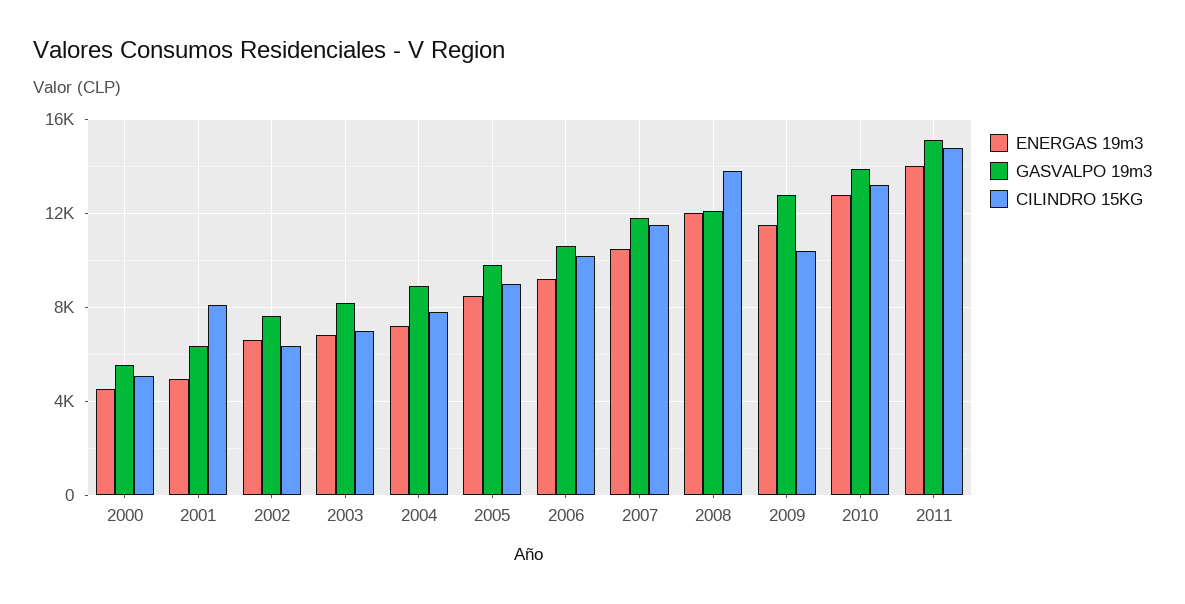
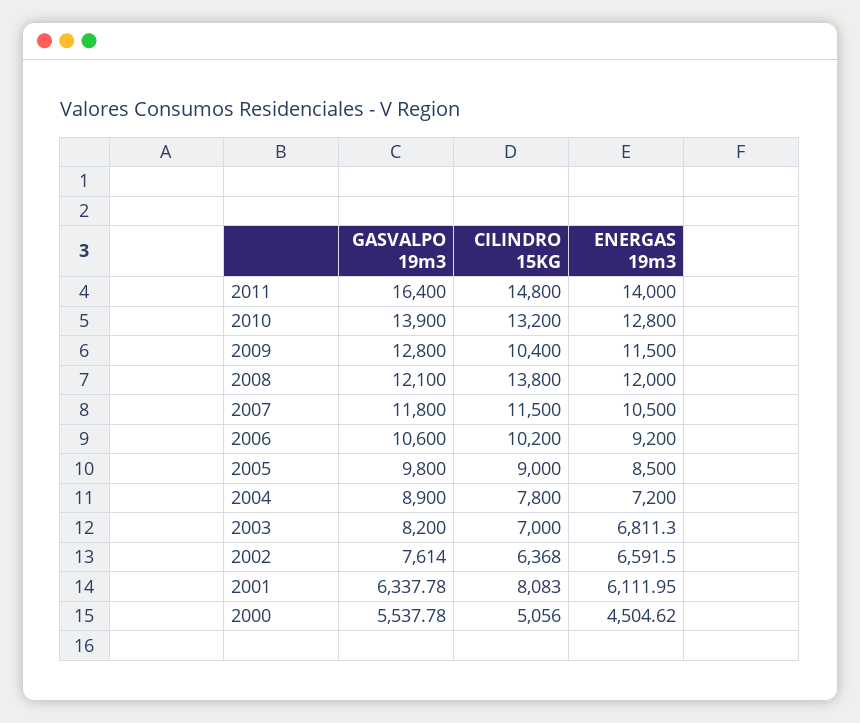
ENERGAS 19m3, 2001: 5000 -> 6111.95
GASVALPO 19m3, 2011: 15000 -> 16400

